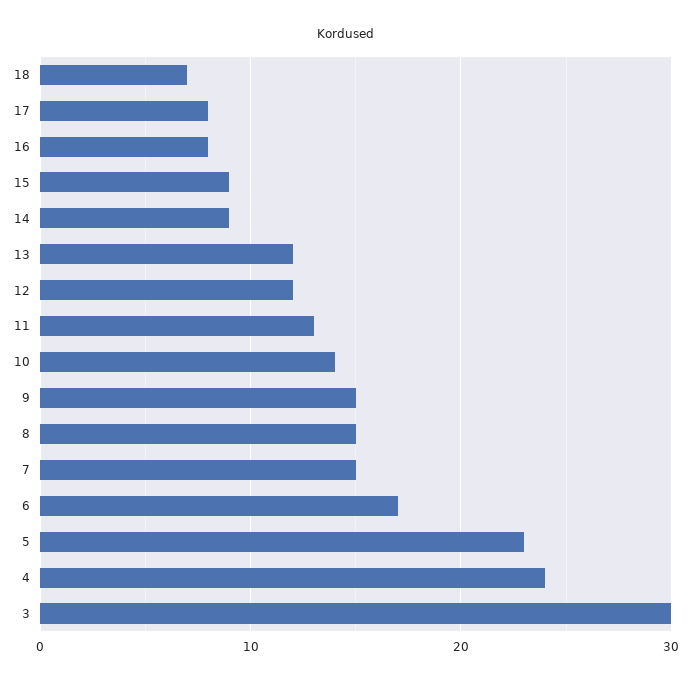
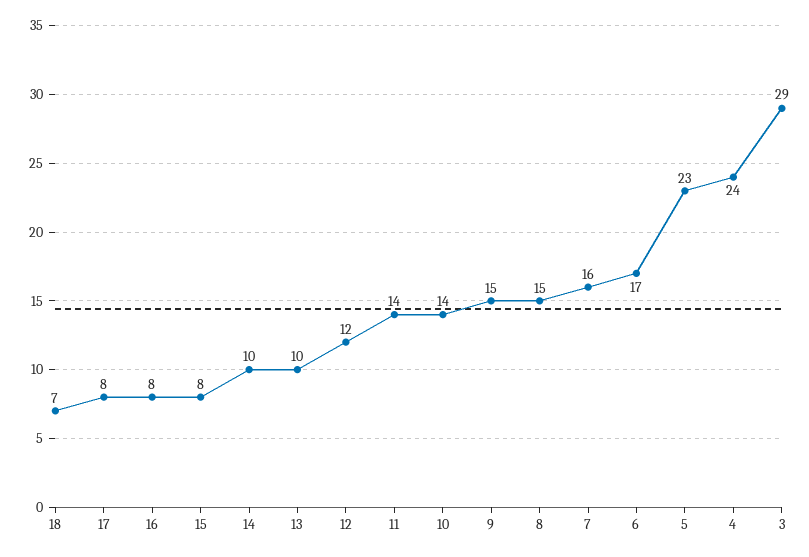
15: 9 -> 8
14: 9 -> 10
13: 12 -> 10
11: 13 -> 14
7: 15 -> 16
3: 30 -> 29

